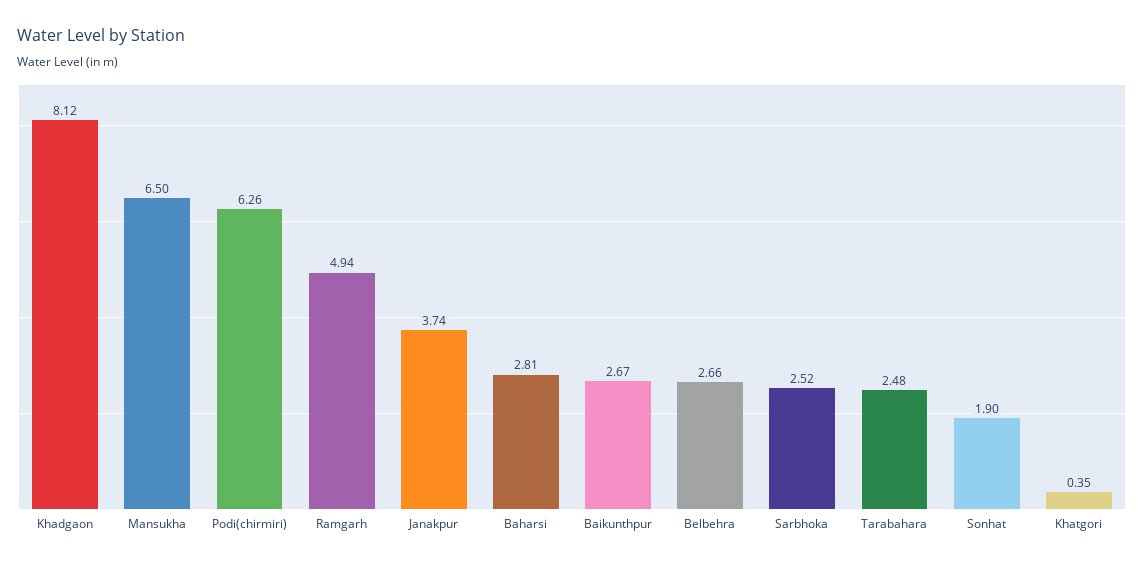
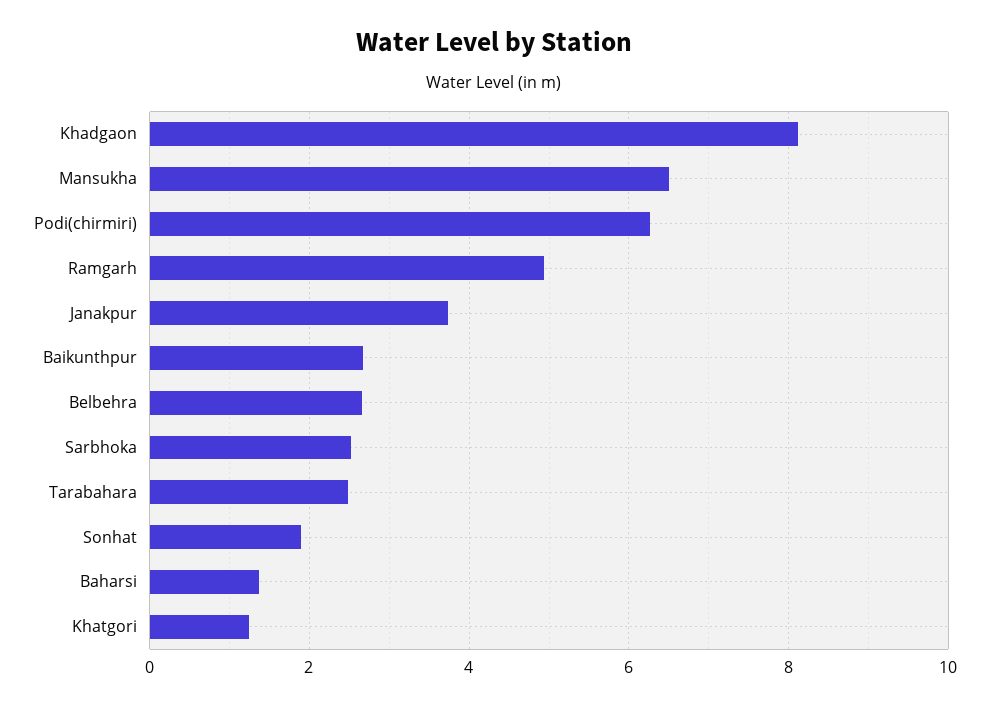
Baharsi: 2.81 -> 1.4
Khatgori: 0.35 -> 1.2

